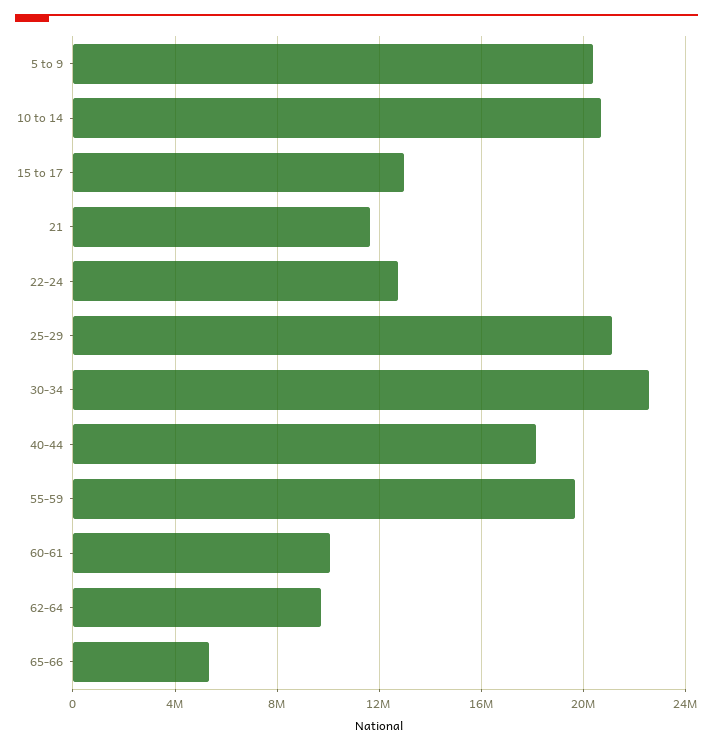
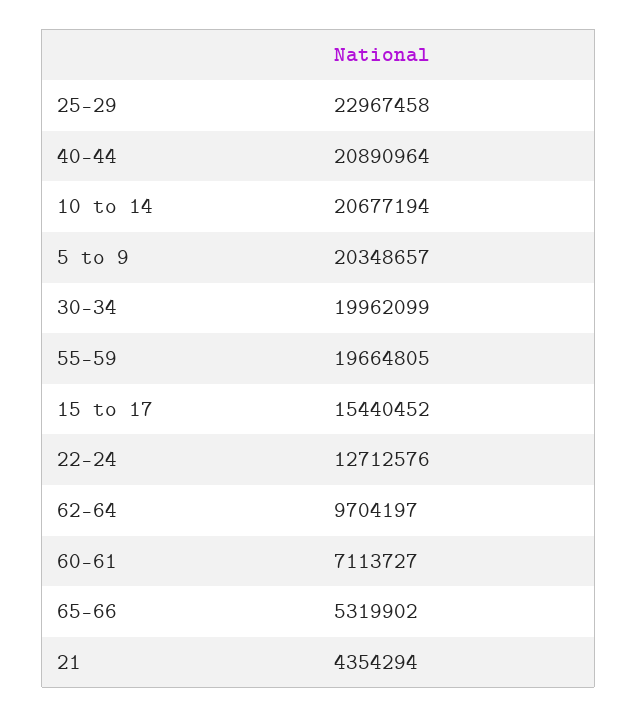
15 to 17: 13000000 -> 15440452
21: 11500000 -> 4354294
25-29: 21000000 -> 22967458
30-34: 22500000 -> 19962099
40-44: 18000000 -> 20890964
60-61: 10000000 -> 7113727

